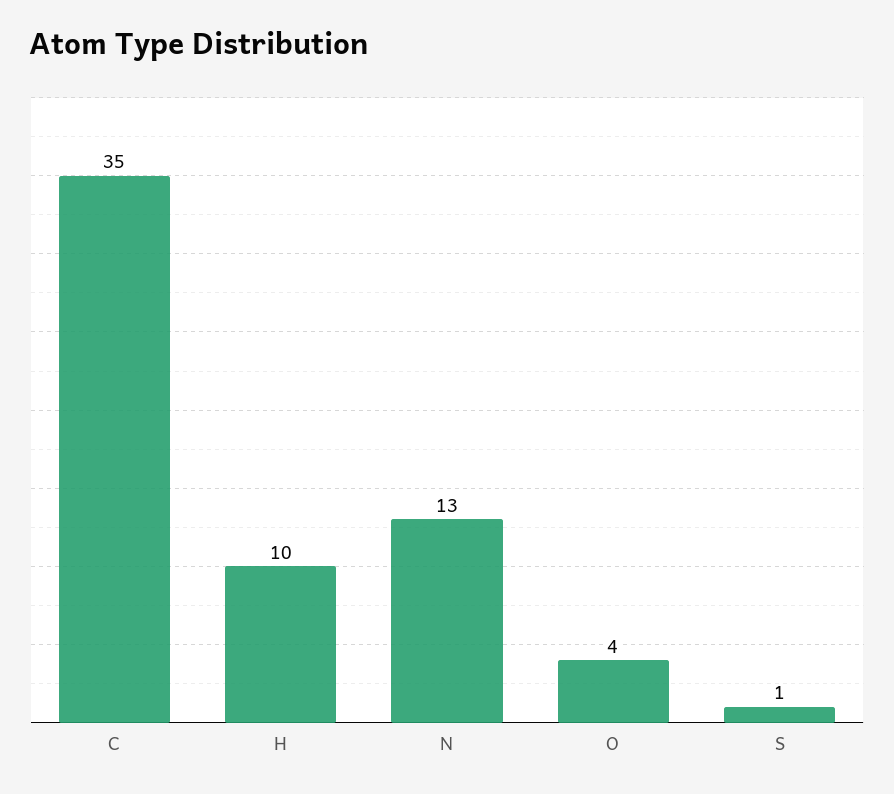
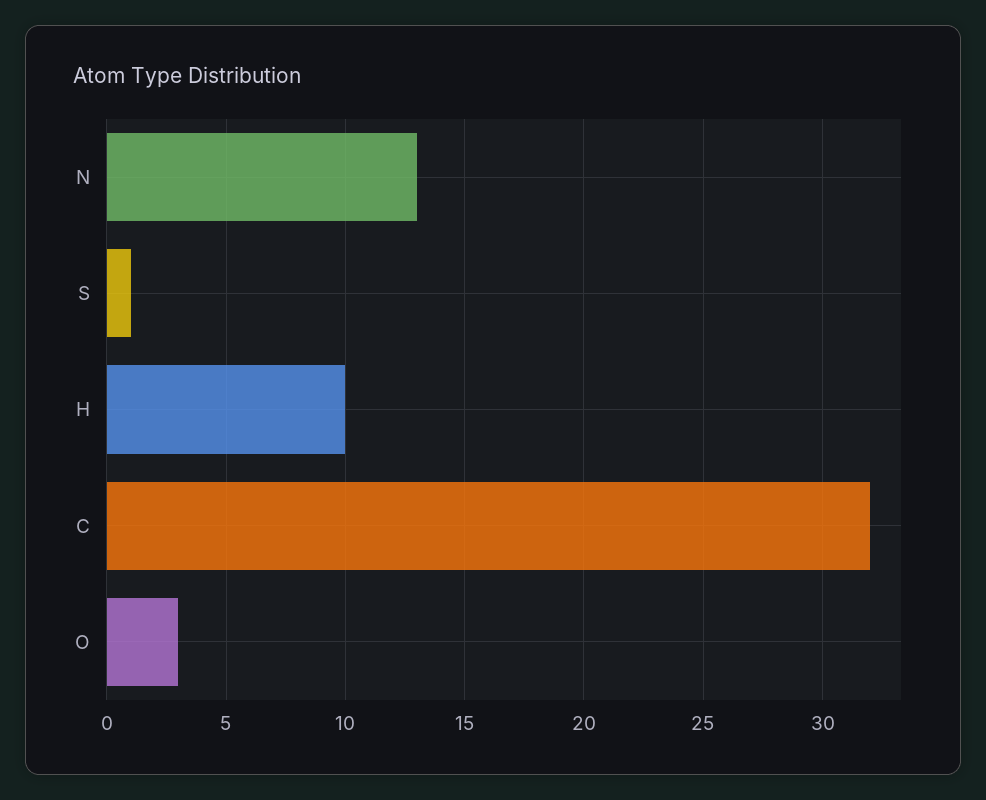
C: 35 -> 32
O: 4 -> 3

